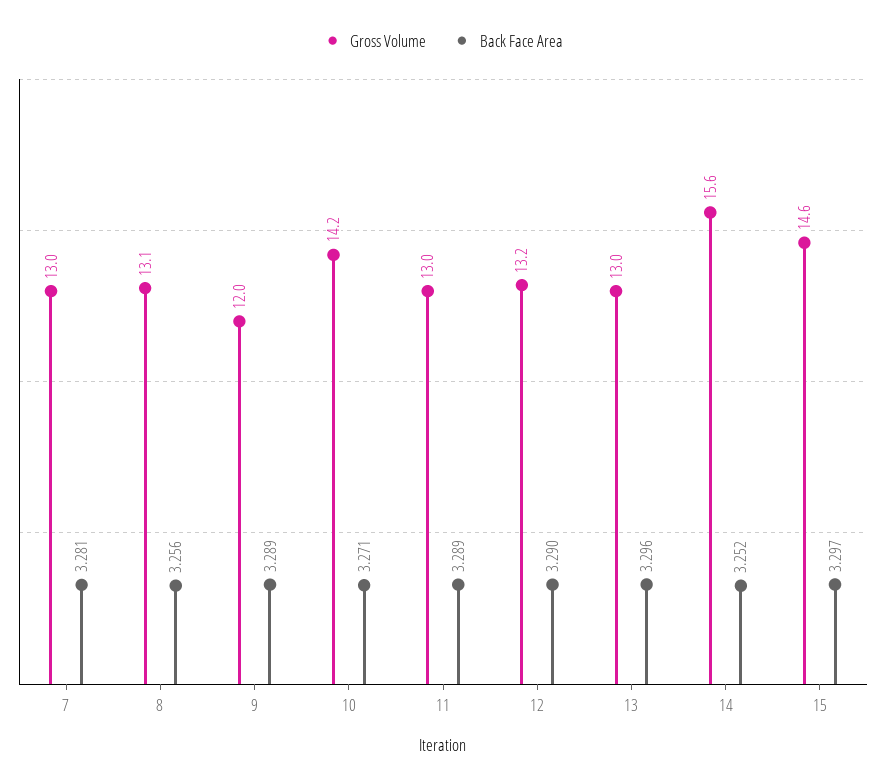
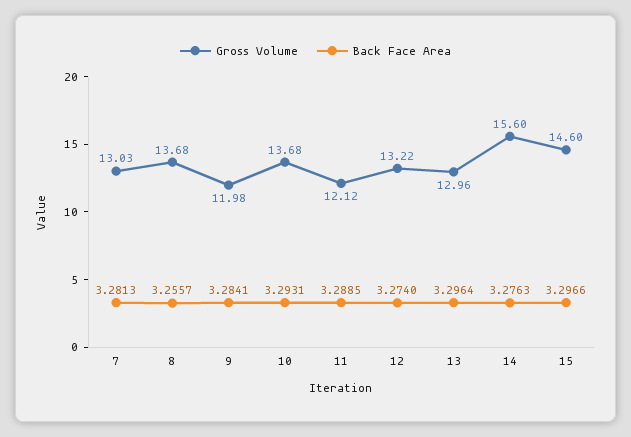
Gross Volume, 8: 13.1 -> 13.68
Back Face Area, 9: 3.289 -> 3.2841
Gross Volume, 10: 14.2 -> 13.68
Back Face Area, 10: 3.271 -> 3.2931
Gross Volume, 11: 13 -> 12.12
Back Face Area, 12: 3.29 -> 3.274
Back Face Area, 14: 3.252 -> 3.2763

